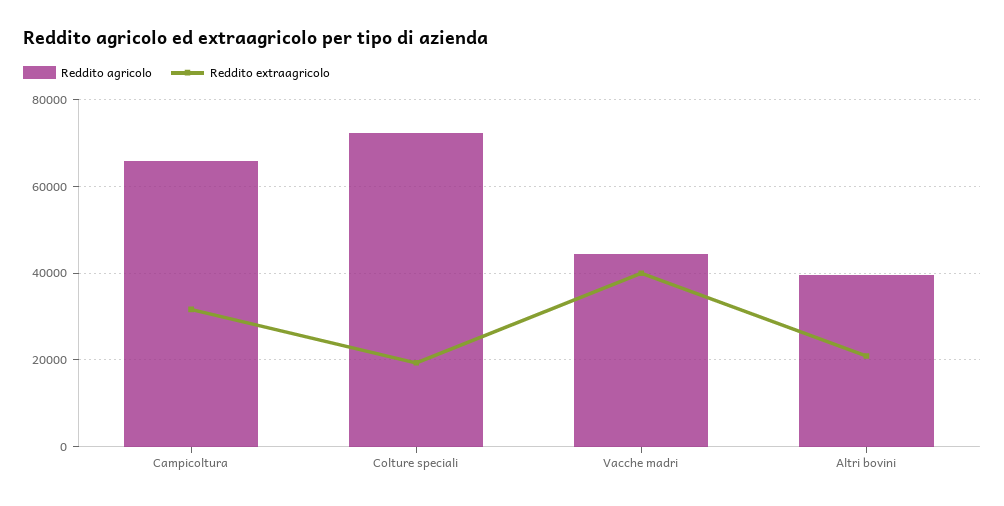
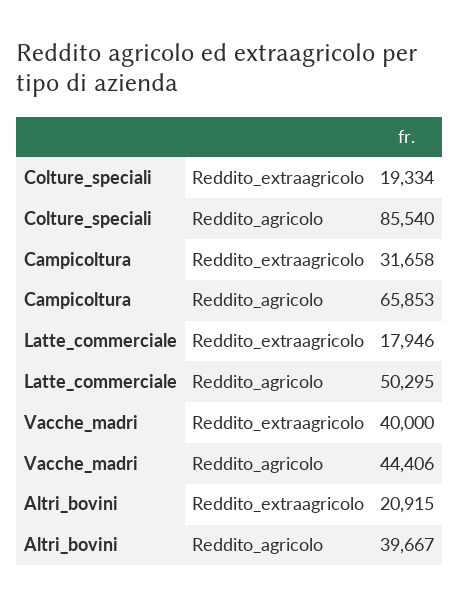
Reddito agricolo, Colture speciali: 72000 -> 85540
Reddito extraagricolo, Latte_commerciale: none -> 17946
Reddito agricolo, Latte_commerciale: none -> 50295

